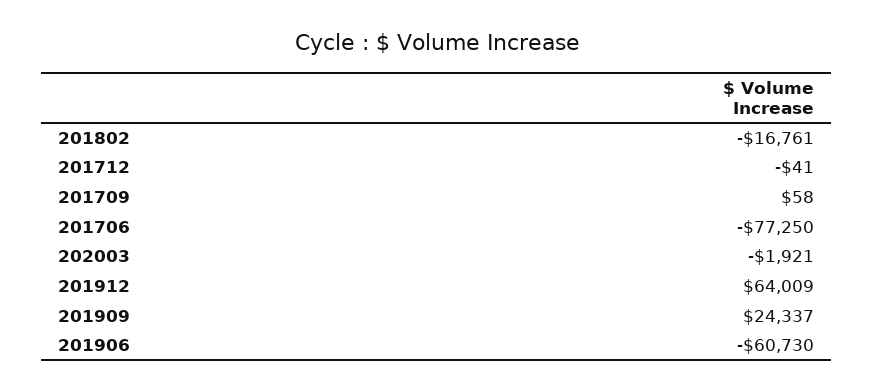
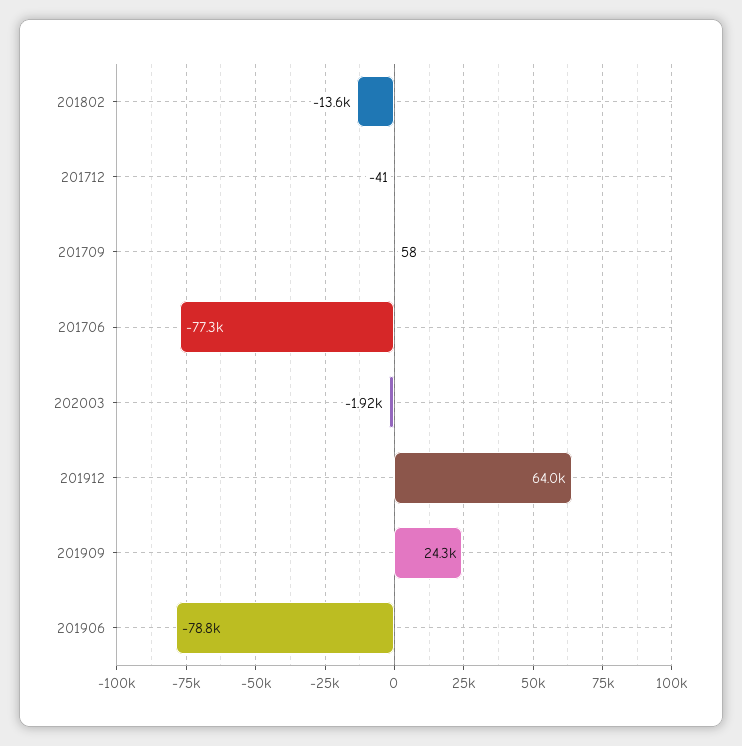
201802: -16761 -> -13600
201906: -60730 -> -78800

